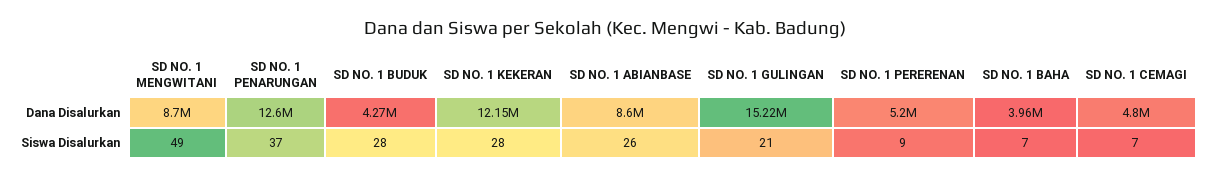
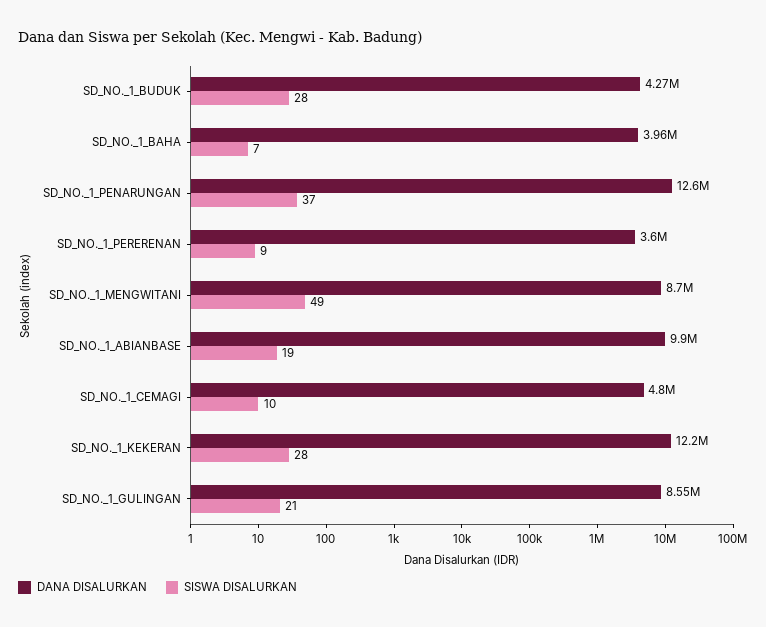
Dana Disalurkan, SD NO. 1 ABIANBASE: 8600000 -> 9900000
Dana Disalurkan, SD NO. 1 GULINGAN: 15220000 -> 8550000
Dana Disalurkan, SD NO. 1 PERERENAN: 5200000 -> 3600000
Siswa Disalurkan, SD NO. 1 ABIANBASE: 26 -> 19
Siswa Disalurkan, SD NO. 1 CEMAGI: 7 -> 10

